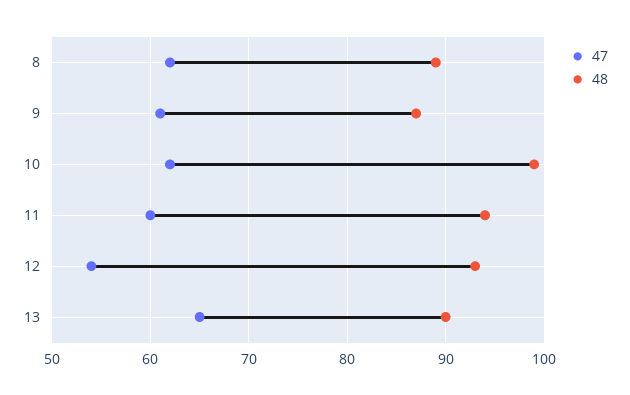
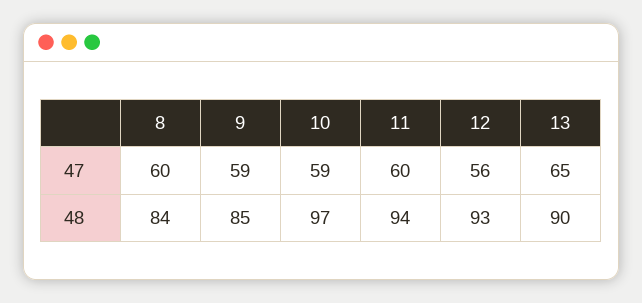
47, 8: 62 -> 60
48, 8: 89 -> 84
47, 9: 61 -> 59
48, 9: 87 -> 85
47, 10: 62 -> 59
48, 10: 99 -> 97
47, 12: 54 -> 56

